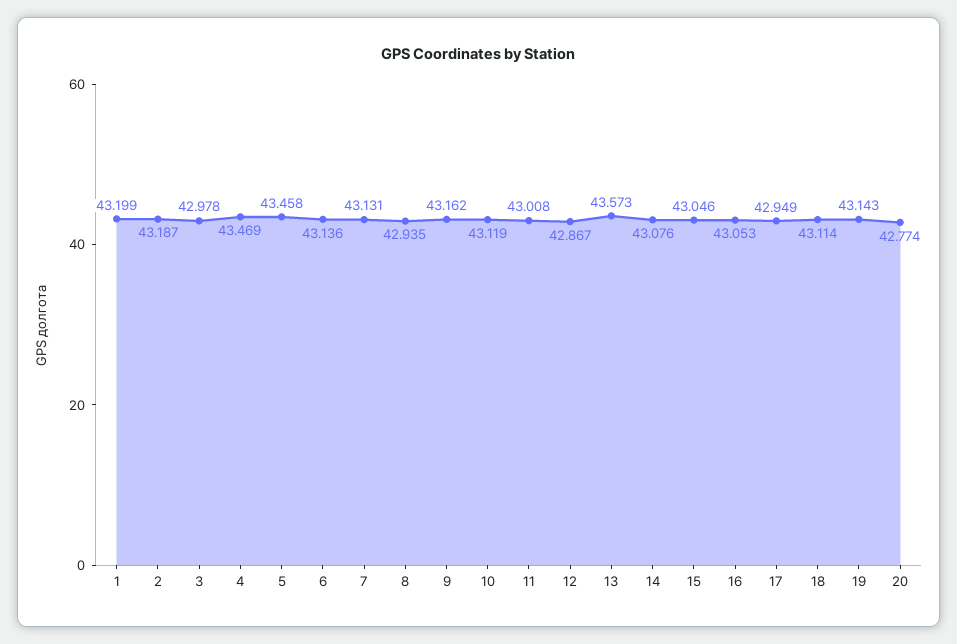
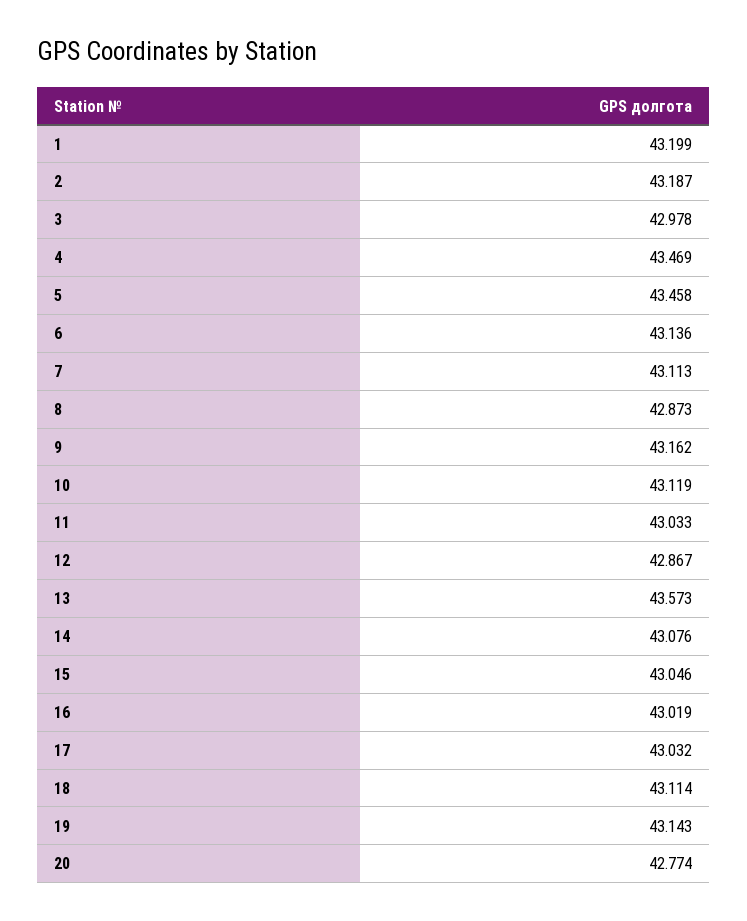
7: 43.131 -> 43.113
8: 42.935 -> 42.873
11: 43.008 -> 43.033
16: 43.053 -> 43.019
17: 42.949 -> 43.032

